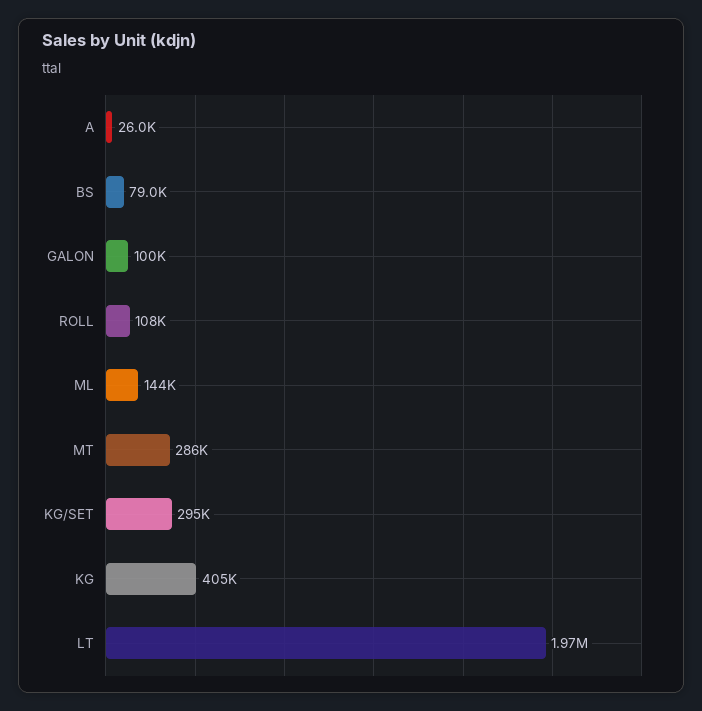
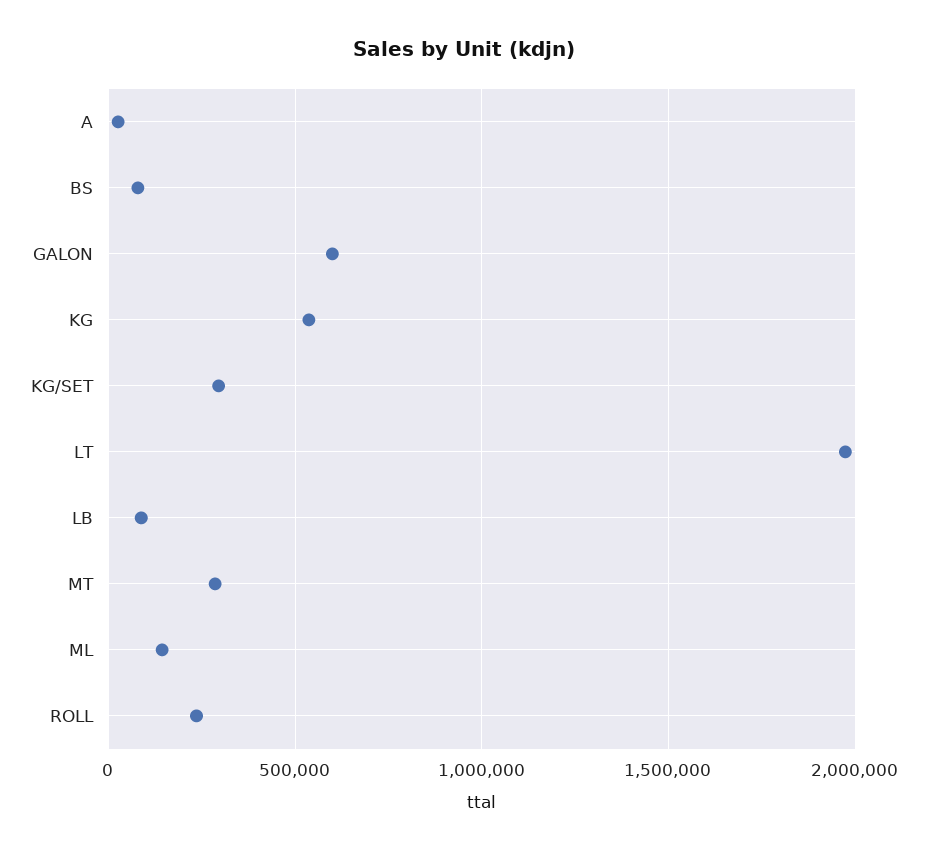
GALON: 100000 -> 600000
ROLL: 108000 -> 250000
KG: 405000 -> 550000
LB: none -> 100000

